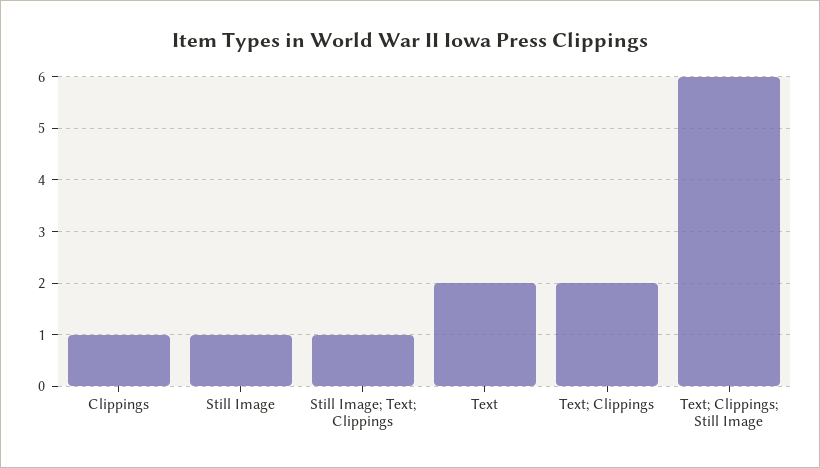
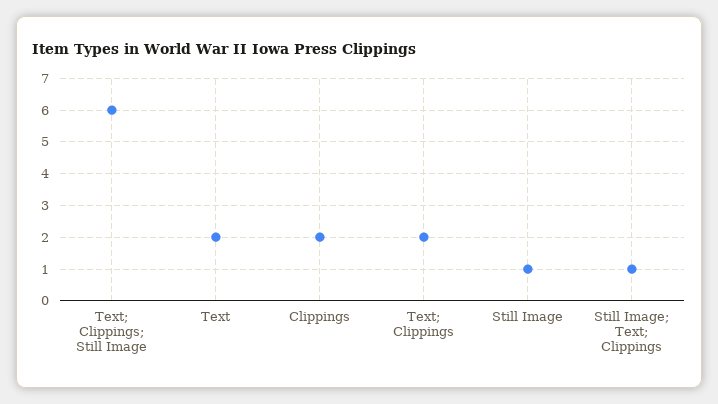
Clippings: 1 -> 2

